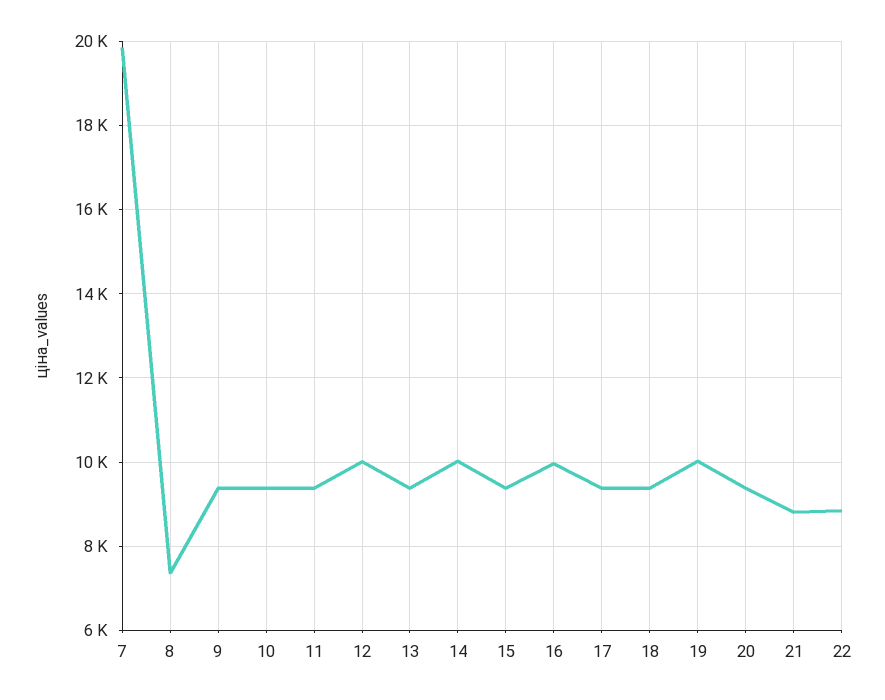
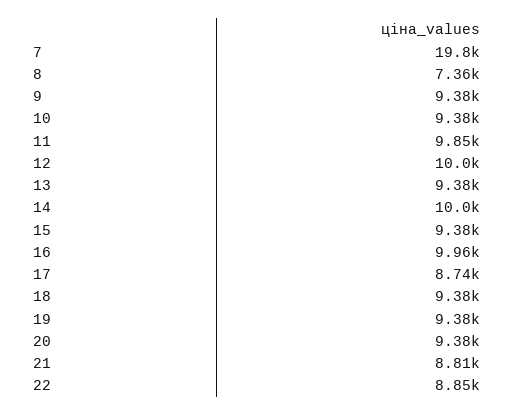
11: 9400 -> 9850
17: 9400 -> 8740
19: 10000 -> 9380

